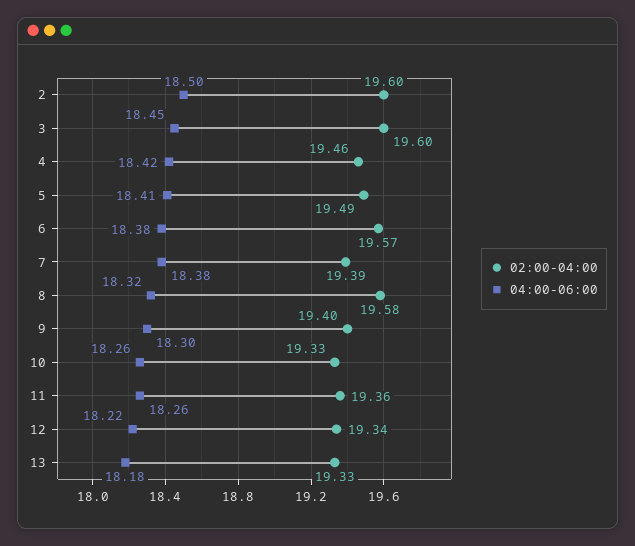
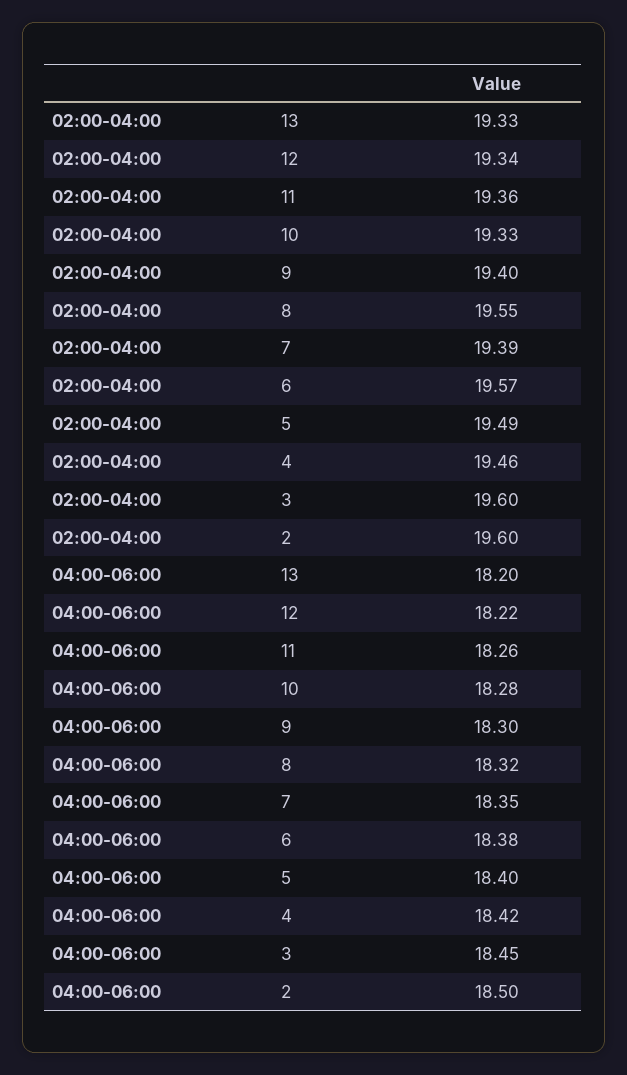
04:00-06:00, 5: 18.41 -> 18.4
04:00-06:00, 7: 18.38 -> 18.35
02:00-04:00, 8: 19.58 -> 19.55
04:00-06:00, 10: 18.26 -> 18.28
04:00-06:00, 13: 18.18 -> 18.2

